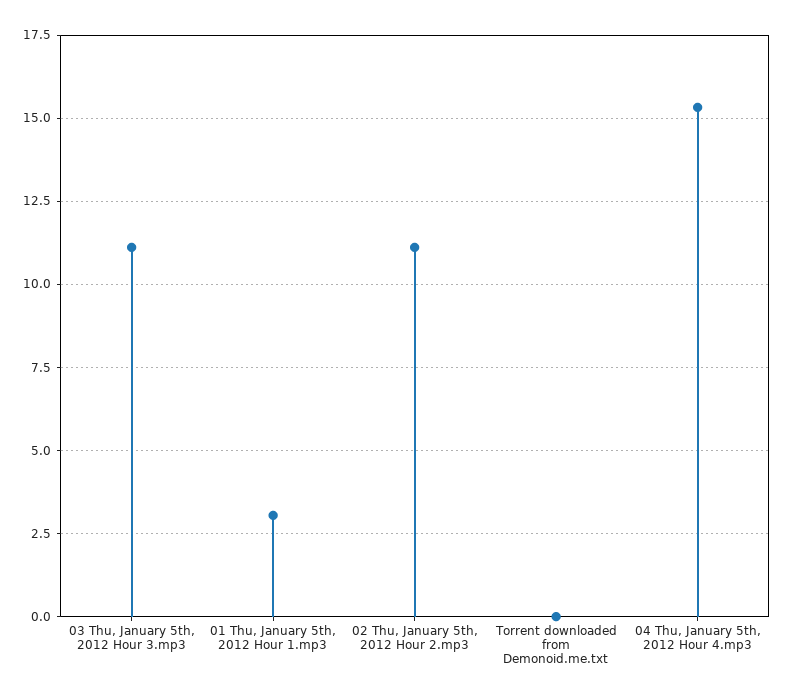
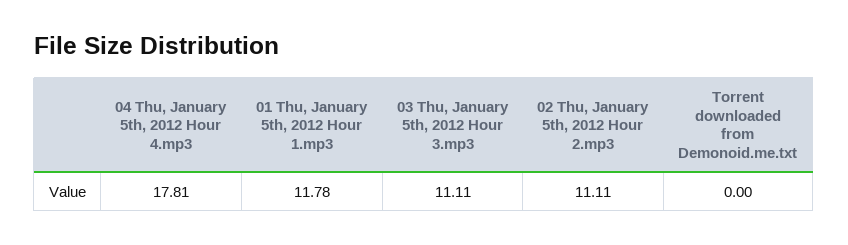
01 Thu, January 5th, 2012 Hour 1.mp3: 3 -> 11.78
04 Thu, January 5th, 2012 Hour 4.mp3: 15.25 -> 17.81

